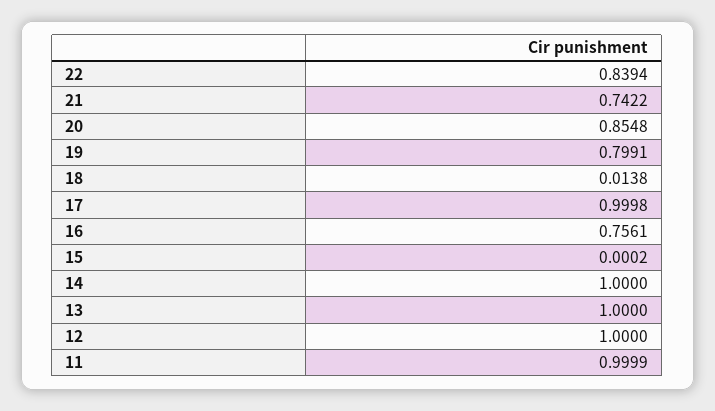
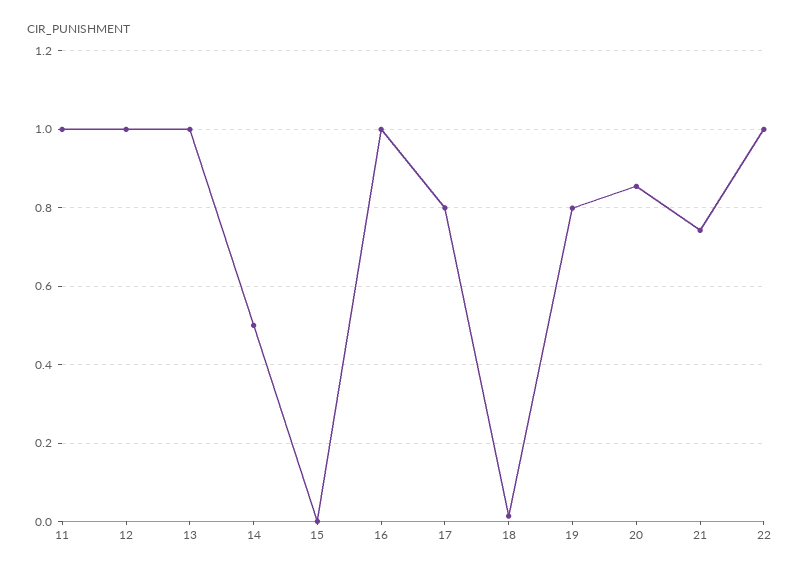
22: 0.8394 -> 1
17: 0.9998 -> 0.8
16: 0.7561 -> 1
14: 1 -> 0.5

